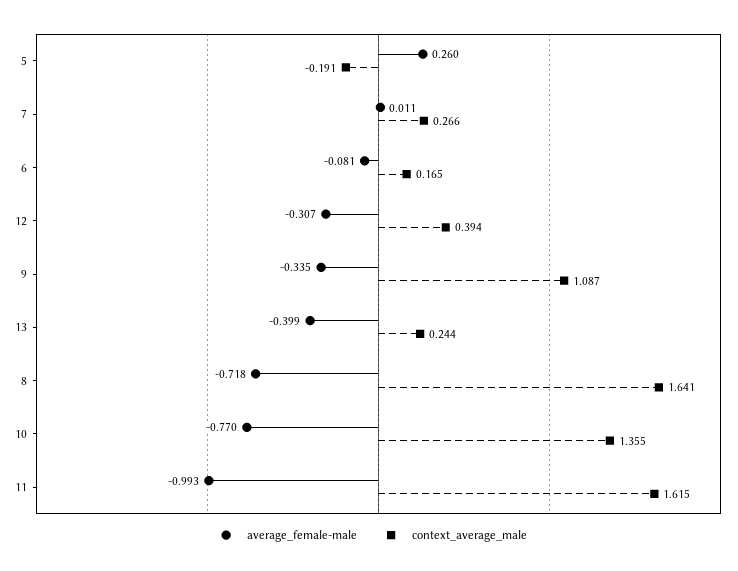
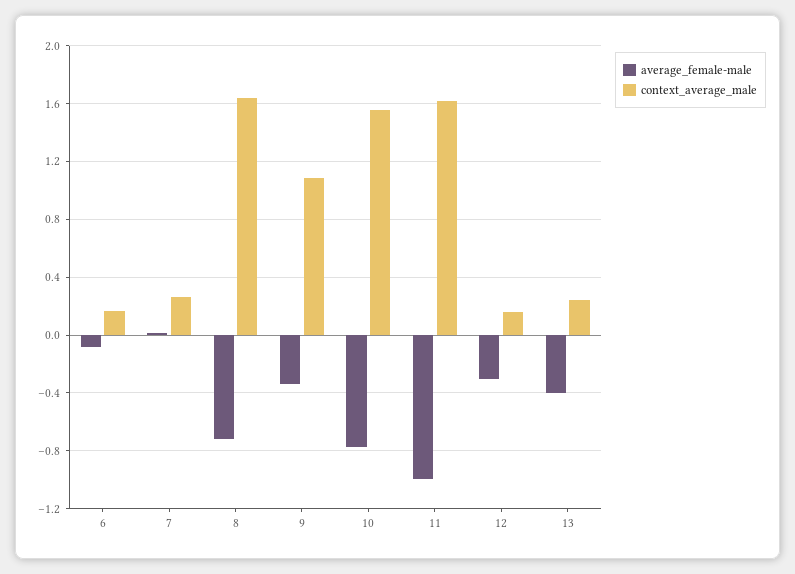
average_female-male, 5: 0.26 -> none
context_average_male, 5: -0.191 -> none
context_average_male, 12: 0.394 -> 0.15
context_average_male, 10: 1.355 -> 1.55

